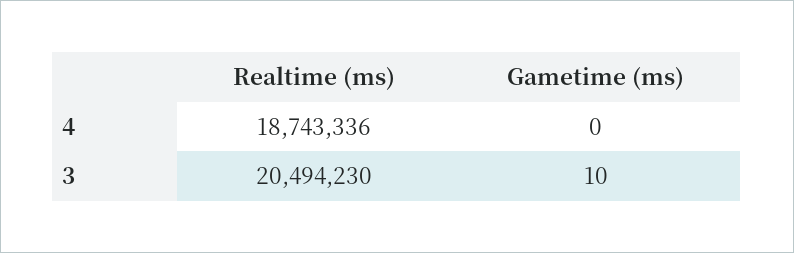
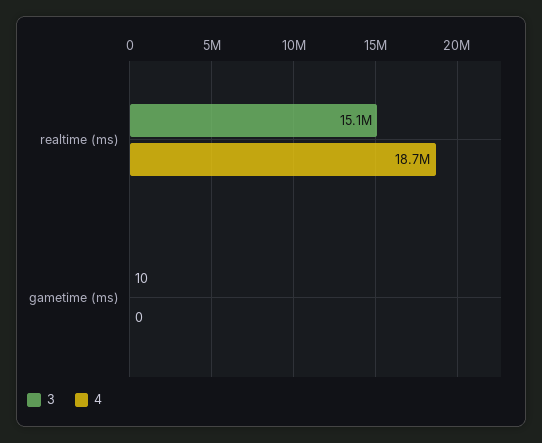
3, Realtime (ms): 20494230 -> 15100000

